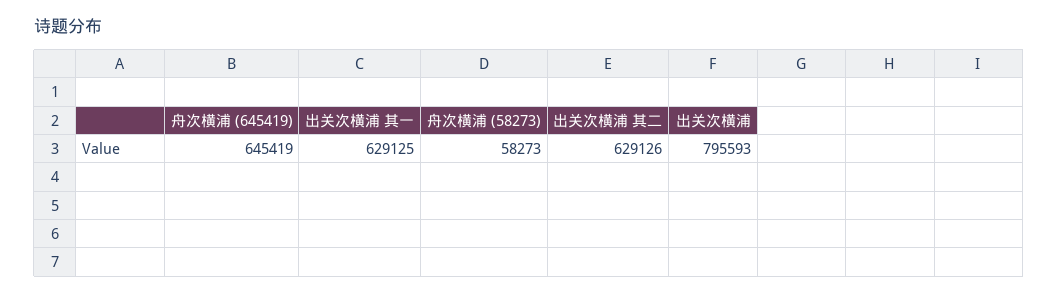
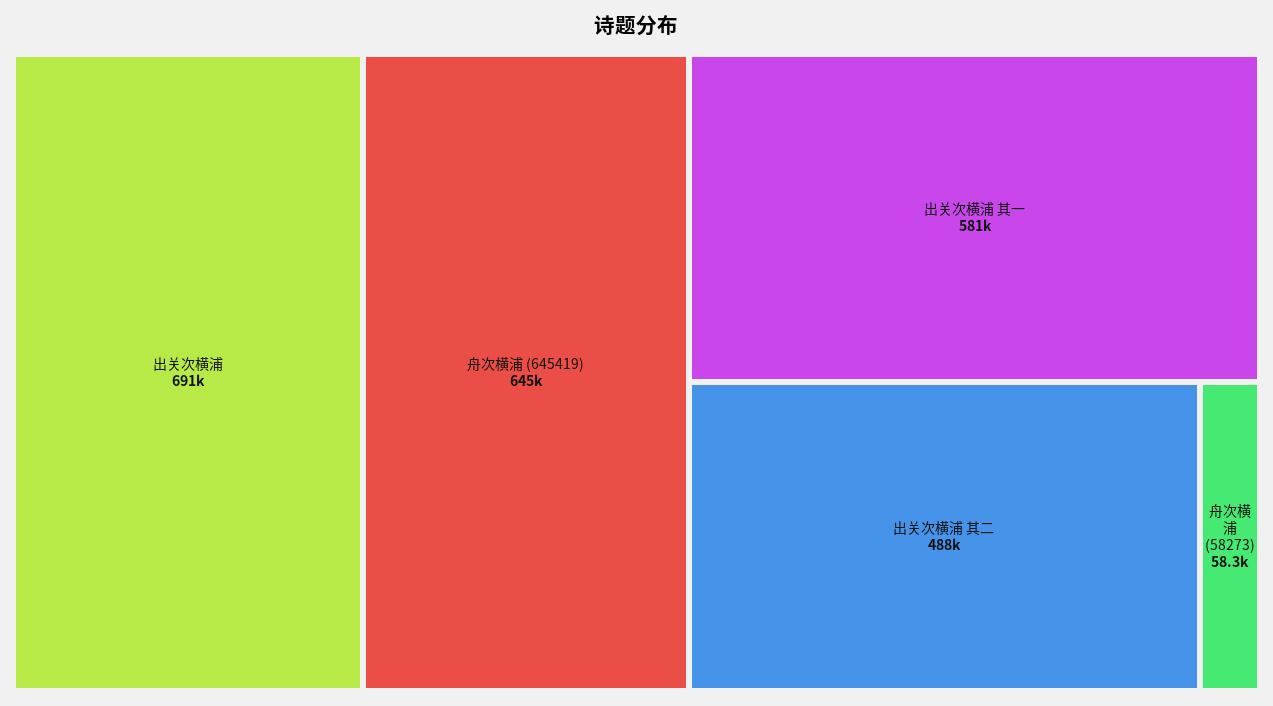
出关次横浦 其一: 629125 -> 581000
出关次横浦 其二: 629126 -> 488000
出关次横浦: 795593 -> 691000

